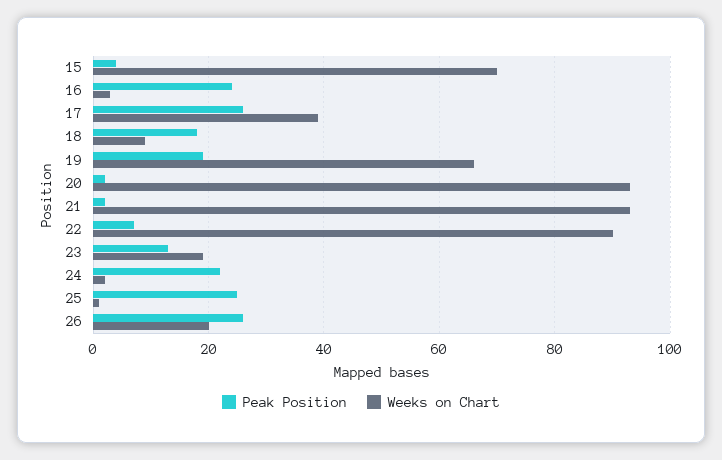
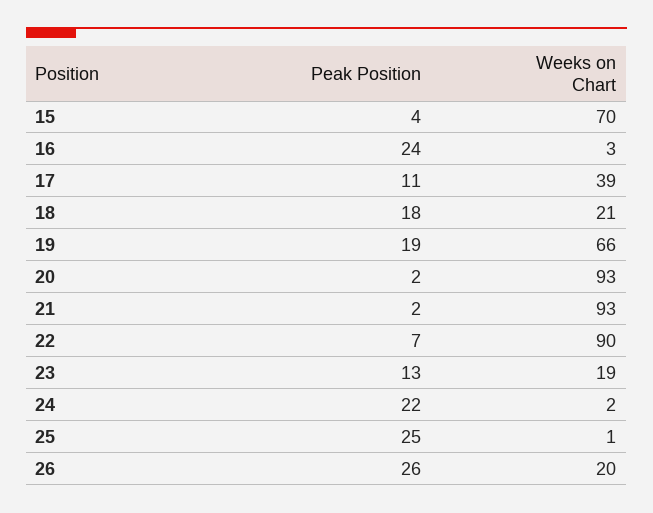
Peak Position, 17: 25 -> 11
Weeks on Chart, 18: 10 -> 21

